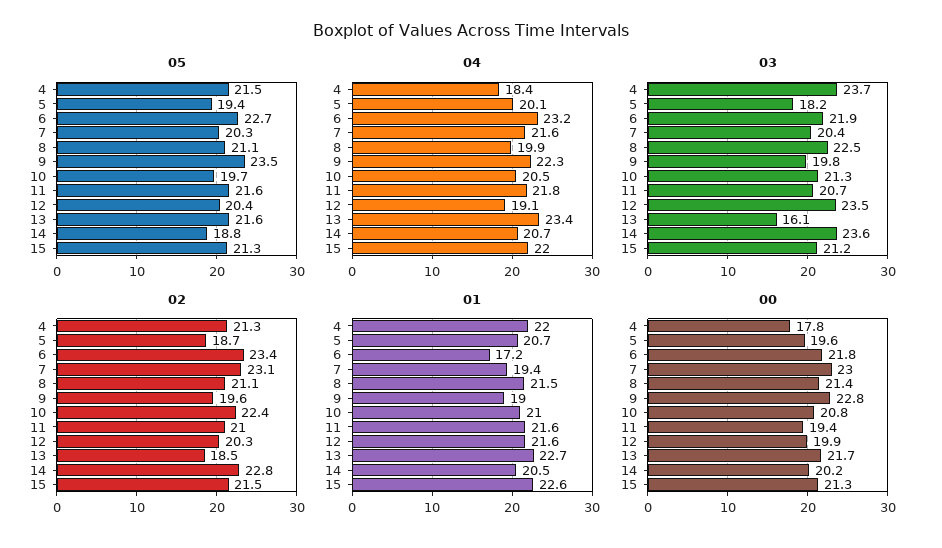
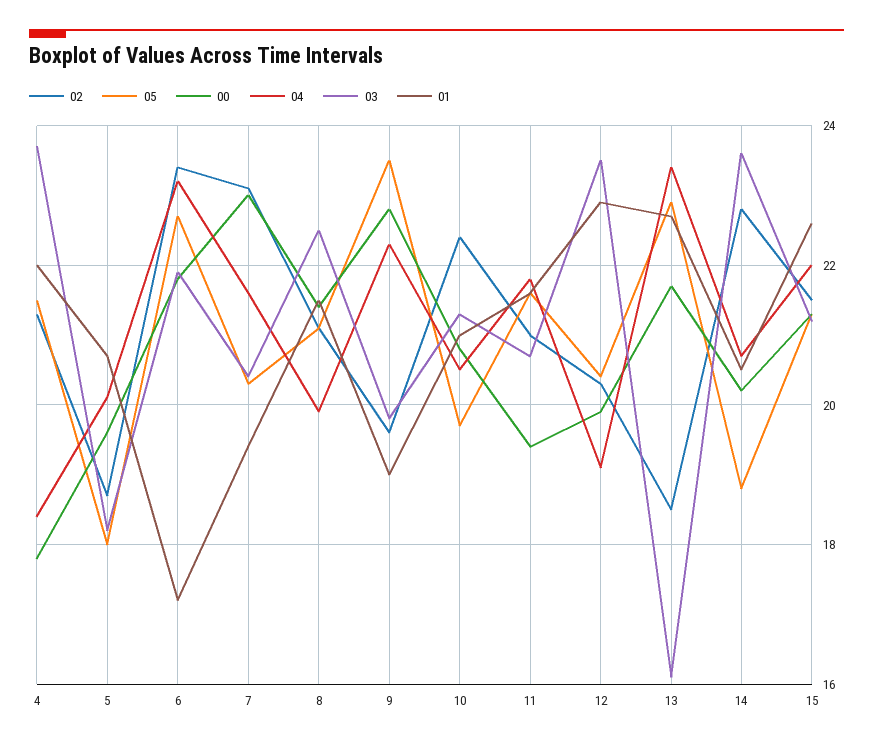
05, 5: 19.4 -> 18
05, 13: 21.6 -> 23
01, 12: 21.6 -> 23

